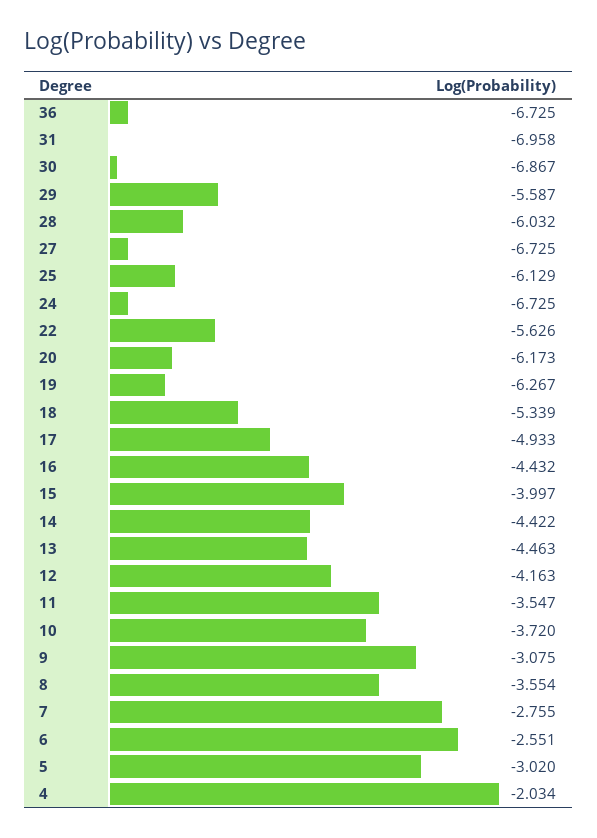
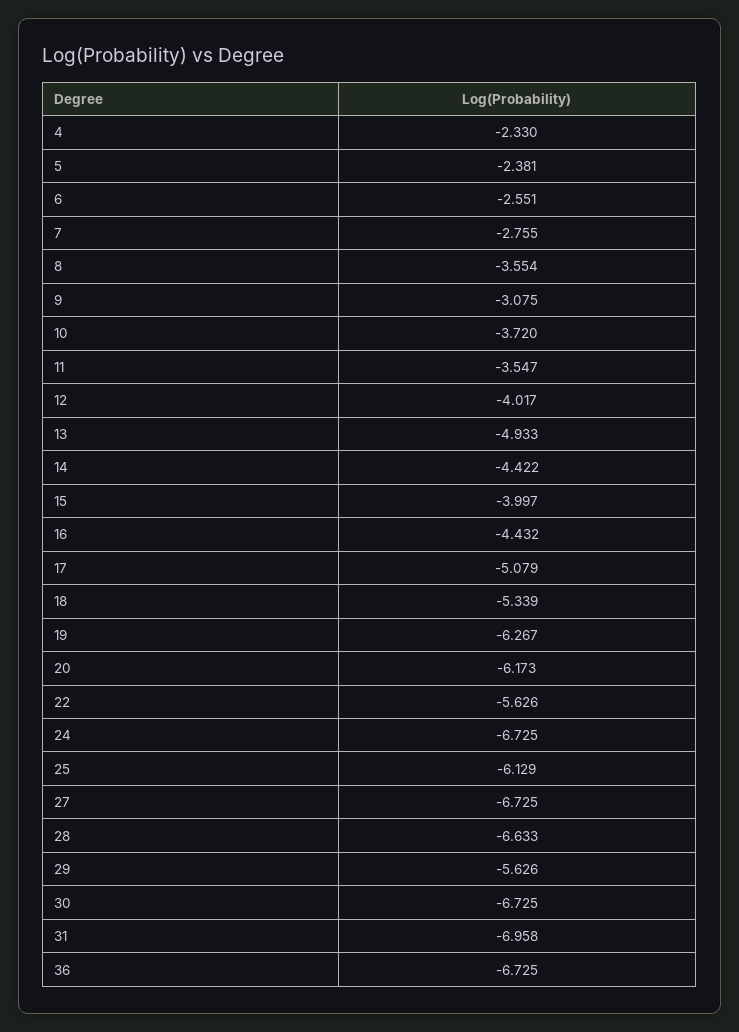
30: -6.867 -> -6.725
29: -5.587 -> -5.626
28: -6.032 -> -6.633
17: -4.933 -> -5.079
13: -4.463 -> -4.933
12: -4.163 -> -4.017
5: -3.02 -> -2.381
4: -2.034 -> -2.33

